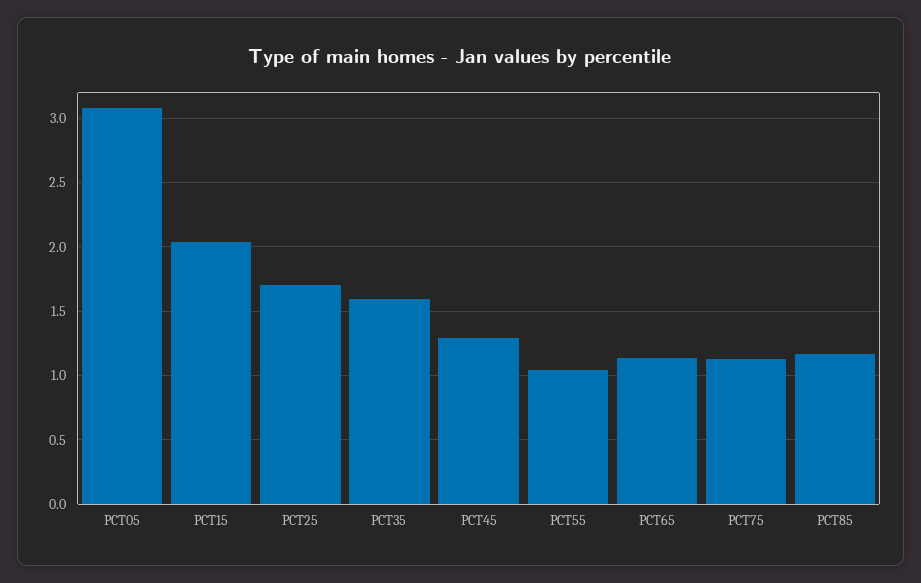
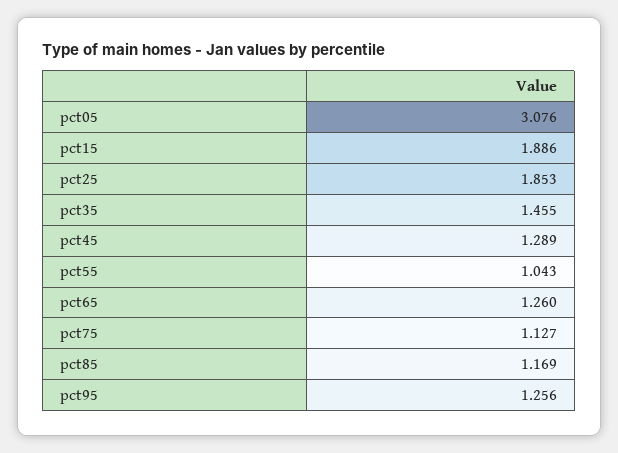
PCT15: 2.05 -> 1.886
PCT25: 1.7 -> 1.853
PCT35: 1.6 -> 1.455
PCT65: 1.15 -> 1.26
pct95: none -> 1.256

